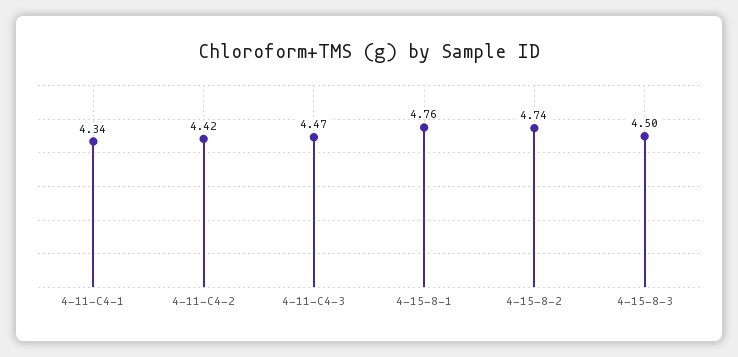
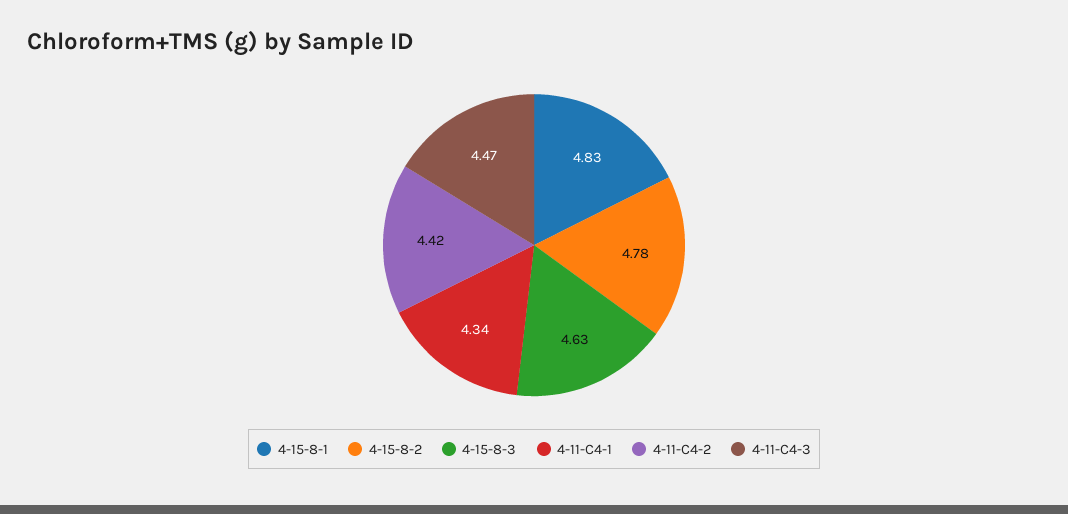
4-15-8-1: 4.76 -> 4.83
4-15-8-2: 4.74 -> 4.78
4-15-8-3: 4.5 -> 4.63

